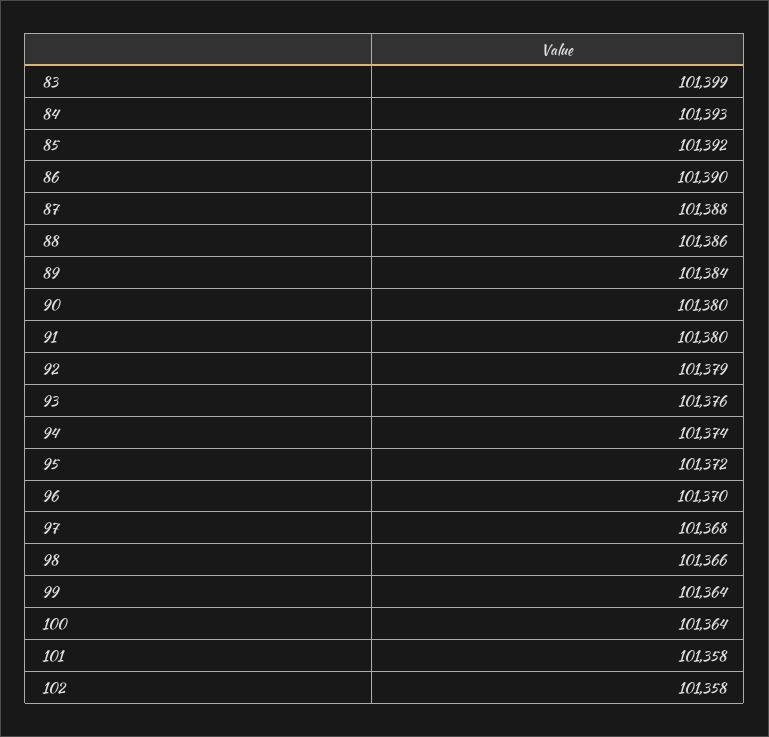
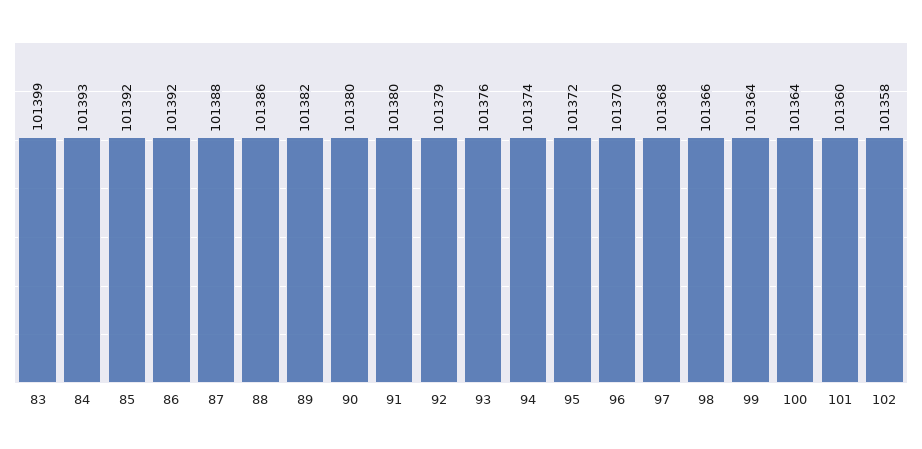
86: 101390 -> 101392
89: 101384 -> 101382
101: 101358 -> 101360

